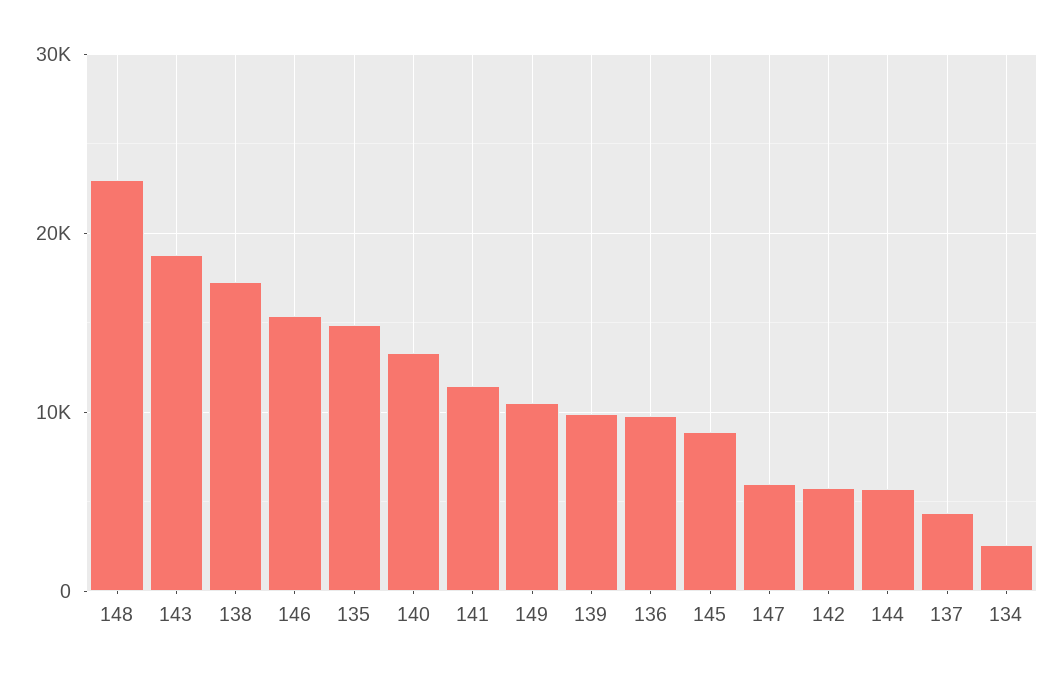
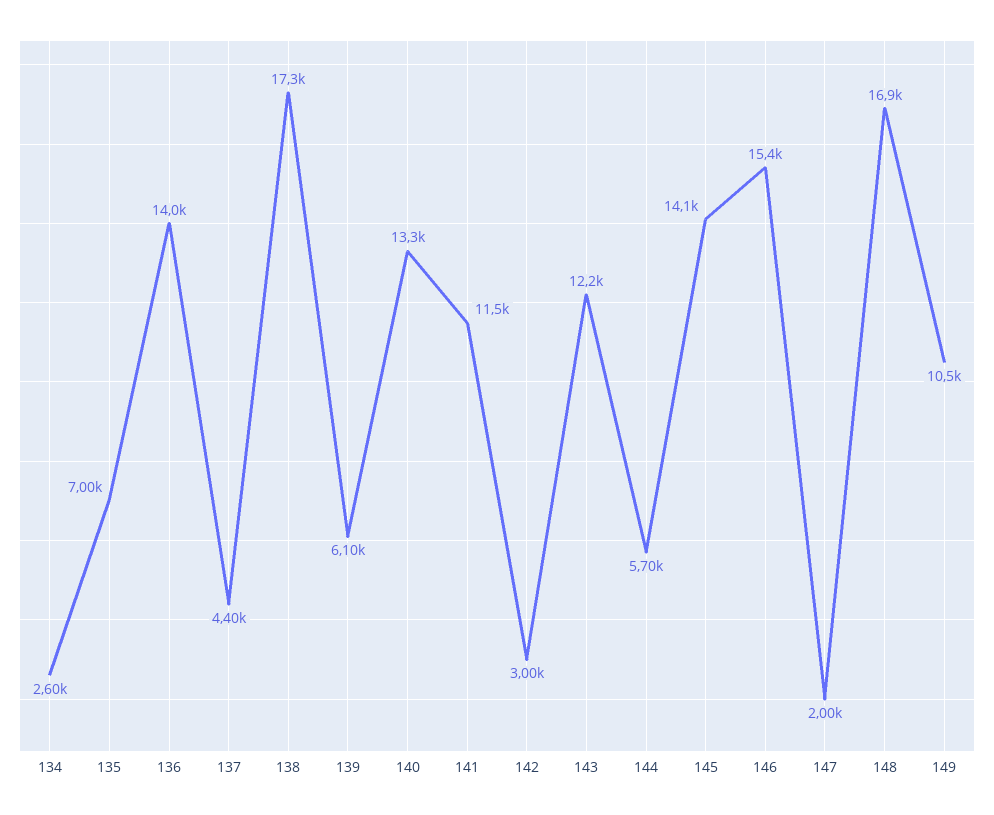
148: 23000 -> 16900
143: 19000 -> 12200
135: 15000 -> 7000
139: 10000 -> 6100
136: 10000 -> 14000
145: 9000 -> 14100
147: 6000 -> 2000
142: 6000 -> 3000

